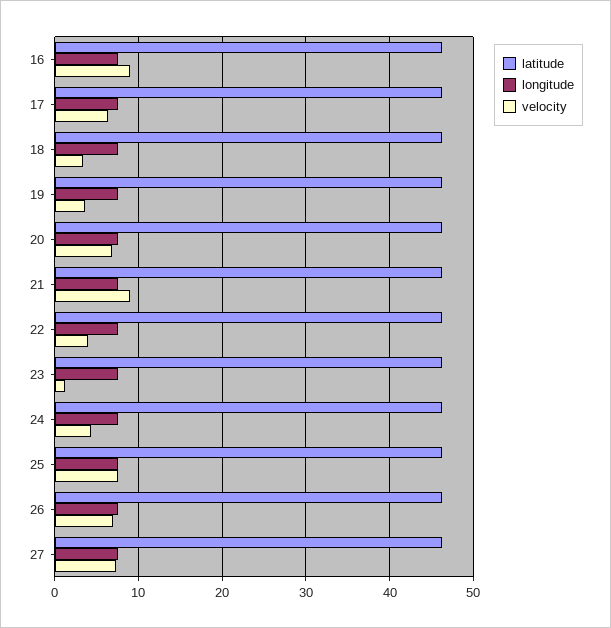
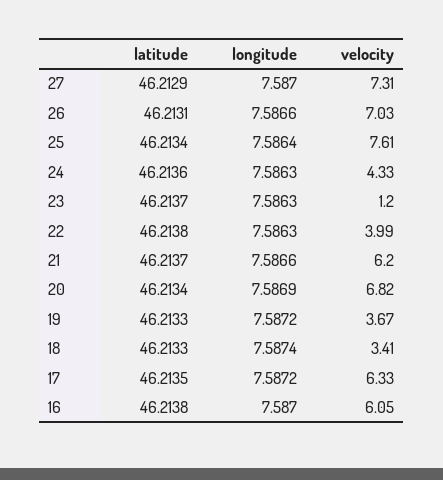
velocity, 16: 9 -> 6.05
velocity, 21: 9 -> 6.2

